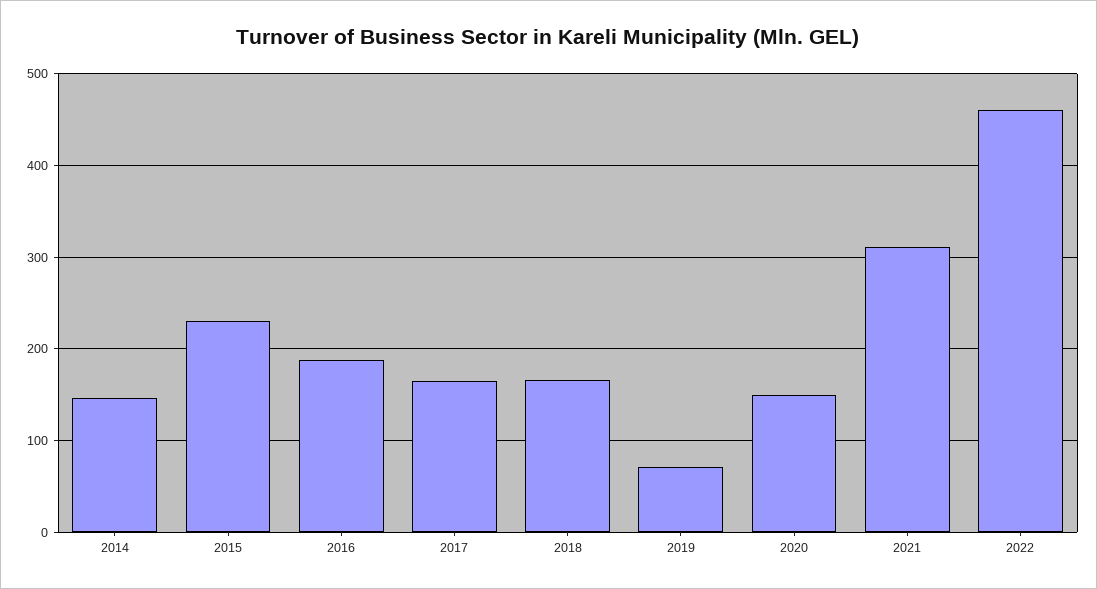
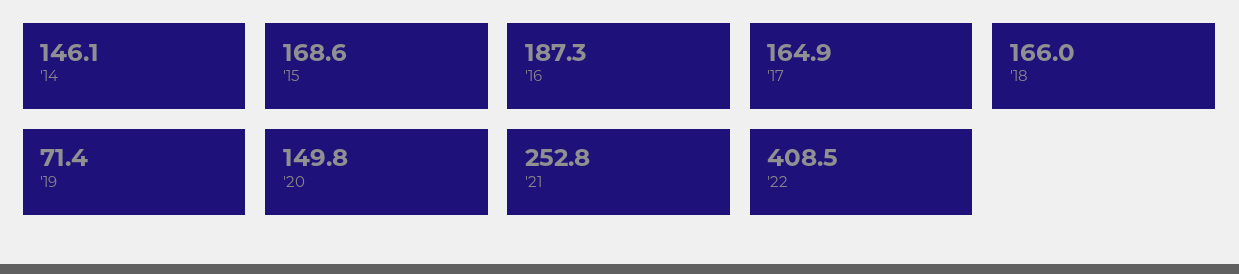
2015: 230 -> 168.6
2021: 310 -> 252.8
2022: 460 -> 408.5

